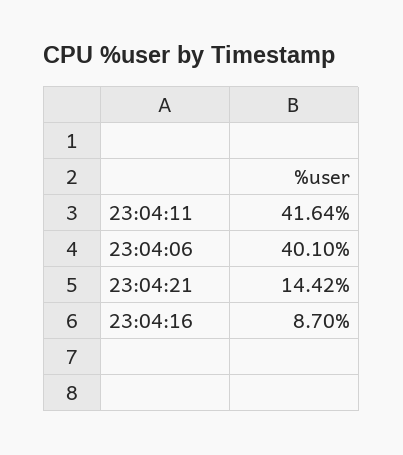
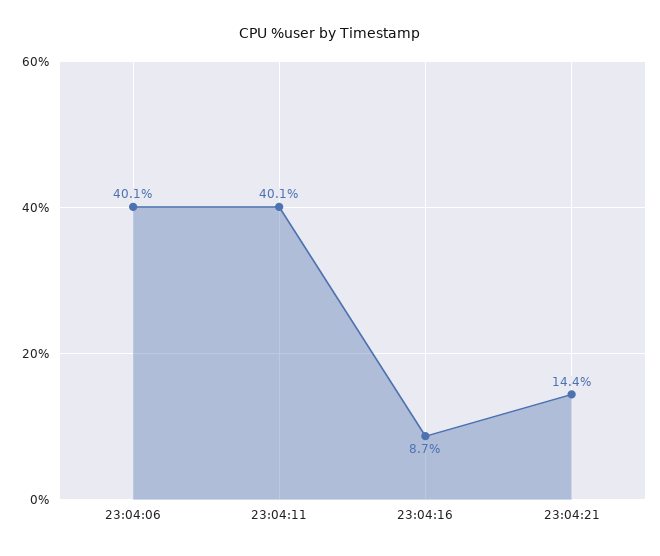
23:04:11: 41.64 -> 40.1

